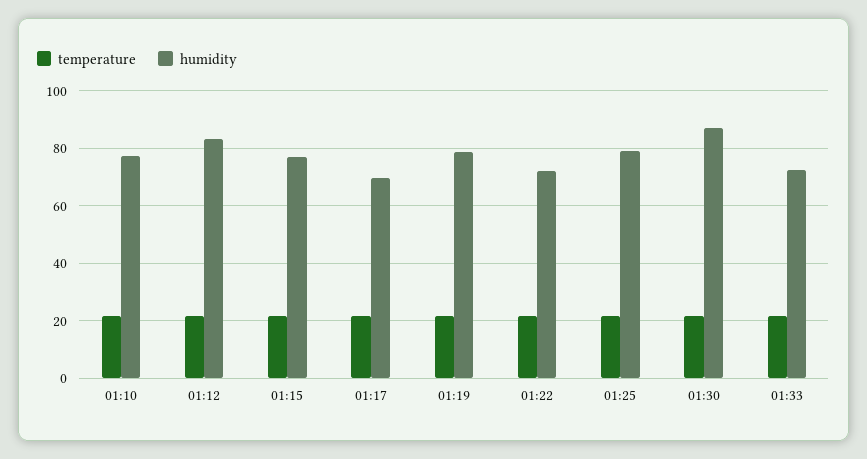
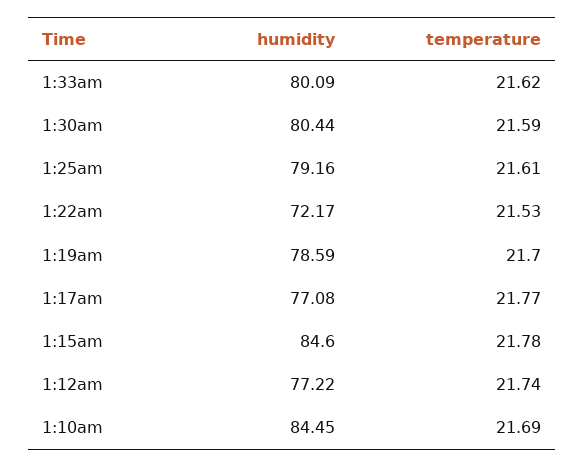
humidity, 01:10: 77.5 -> 84.45
humidity, 01:12: 82.5 -> 77.22
humidity, 01:15: 77.5 -> 84.6
humidity, 01:17: 70 -> 77.08
humidity, 01:30: 87.5 -> 80.44
humidity, 01:33: 72.5 -> 80.09

